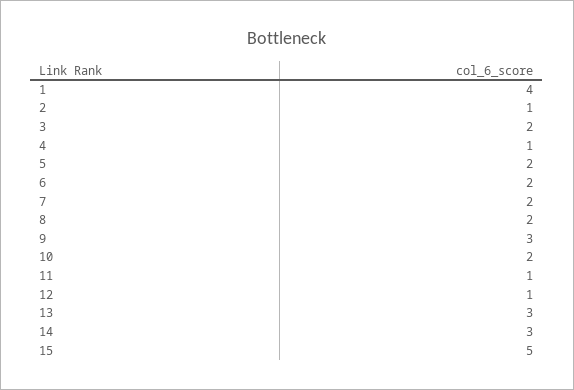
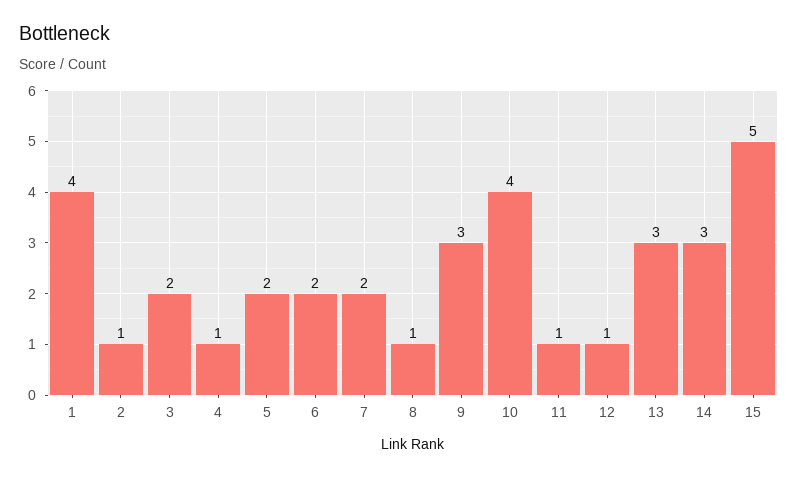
8: 2 -> 1
10: 2 -> 4

